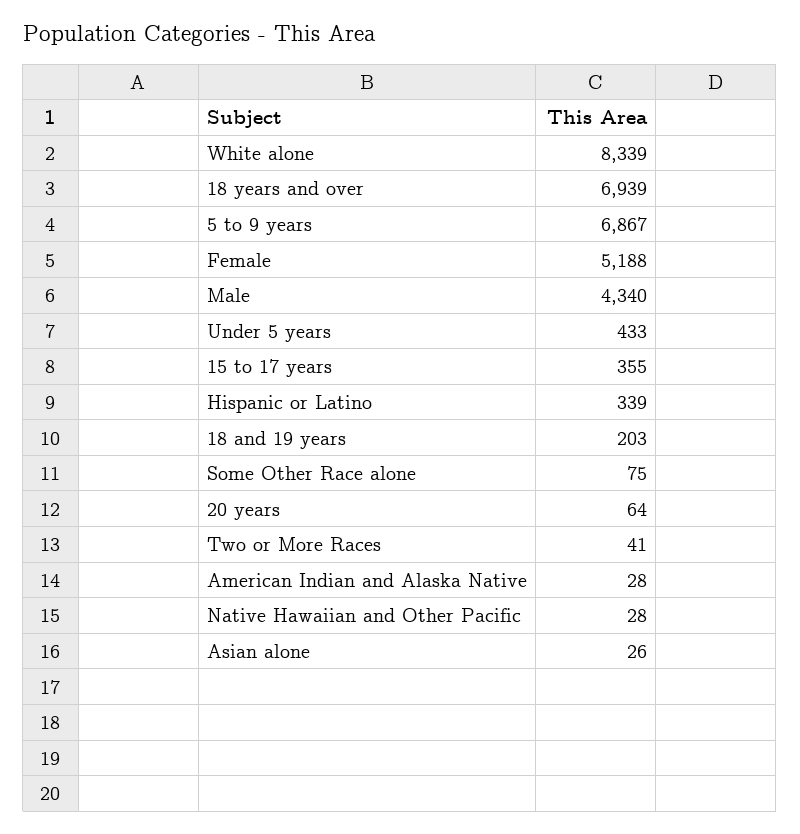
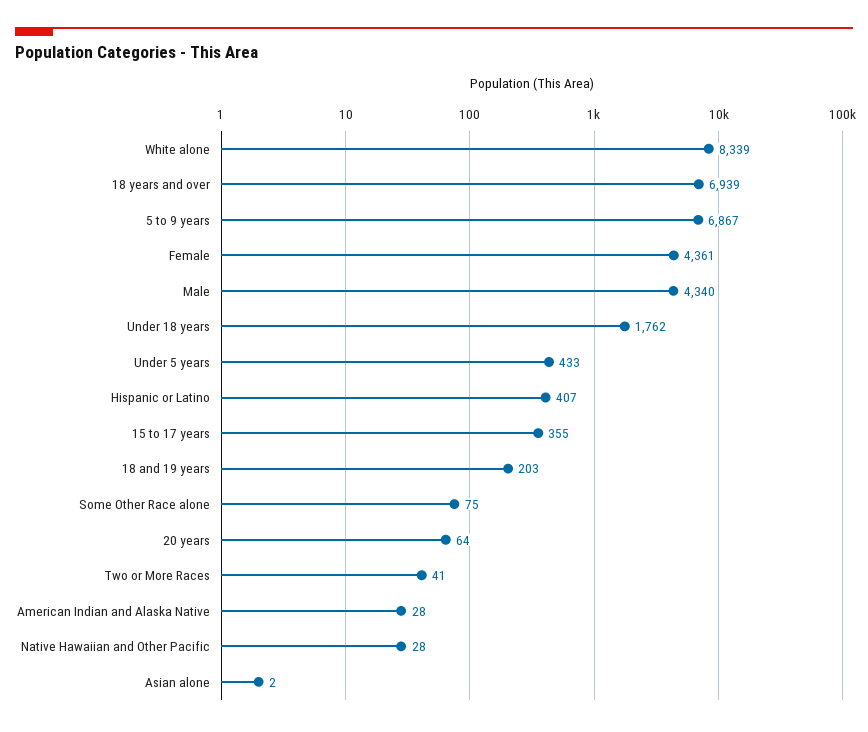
Female: 5188 -> 4361
Hispanic or Latino: 339 -> 407
Asian alone: 26 -> 2
Under 18 years: none -> 1762

